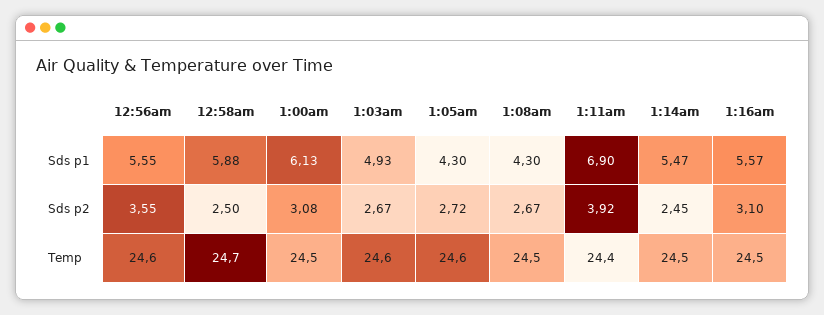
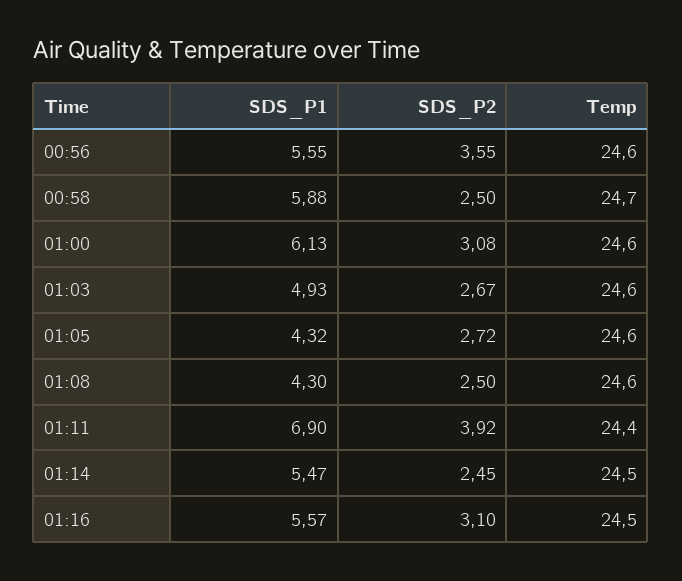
1:05am, Sds p1: 4.3 -> 4.32
1:08am, Sds p2: 2.67 -> 2.5
1:00am, Temp: 24.5 -> 24.6
1:08am, Temp: 24.5 -> 24.6

